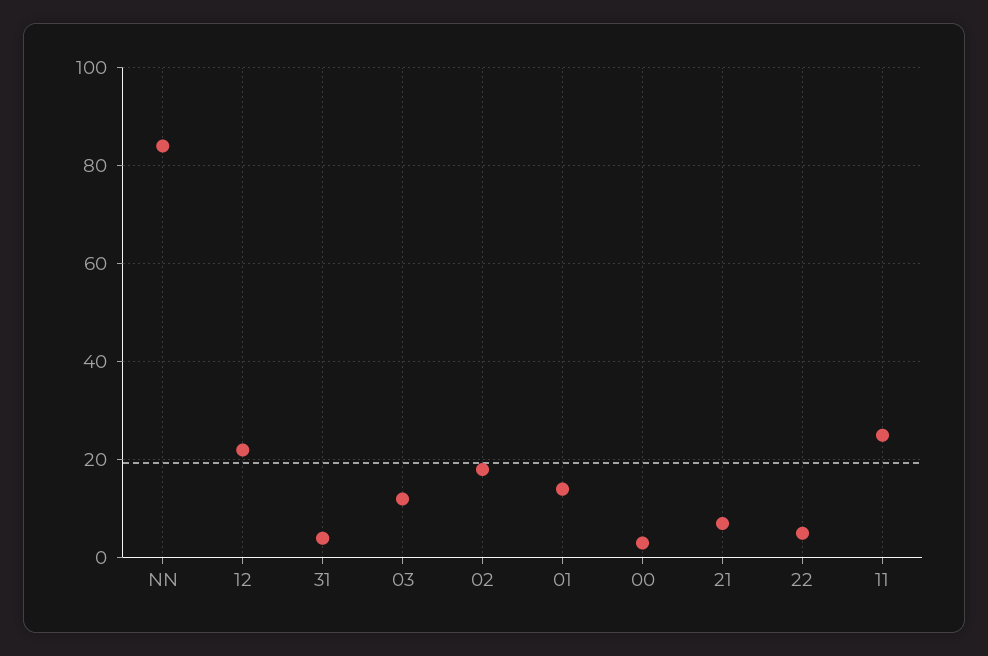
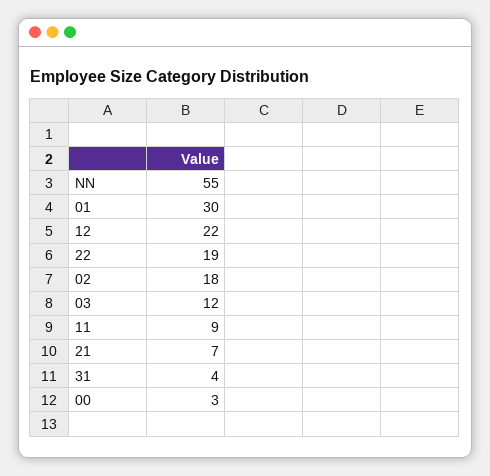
NN: 85 -> 55
01: 15 -> 30
22: 5 -> 19
11: 25 -> 9

